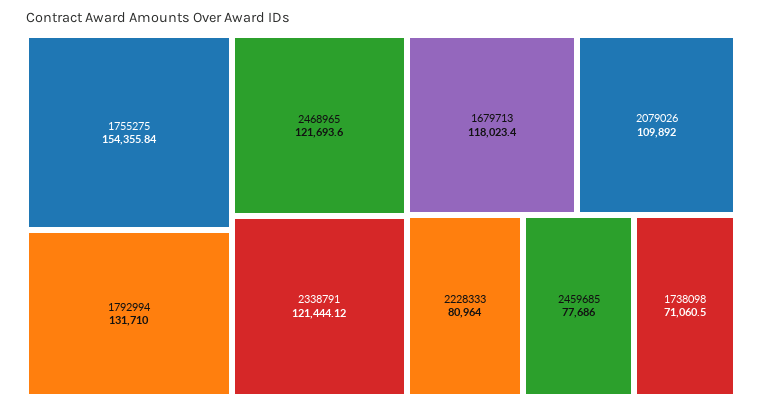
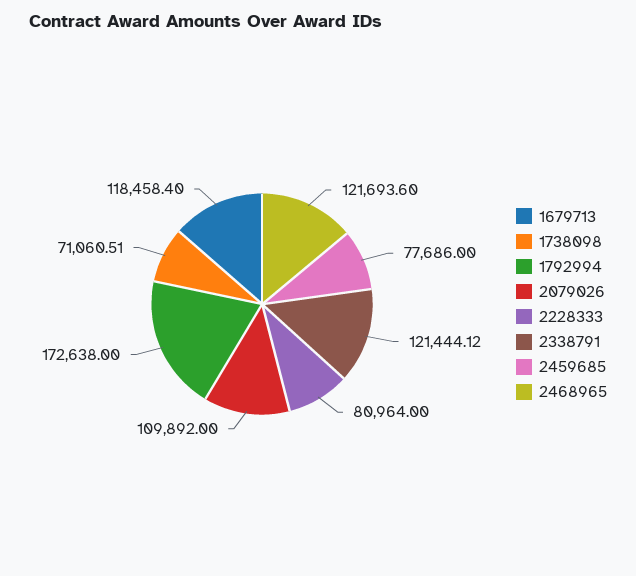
1755275: 154355.84 -> none
1792994: 131710 -> 172638
1679713: 118023.4 -> 118458.4
1738098: 71060.5 -> 71060.51

